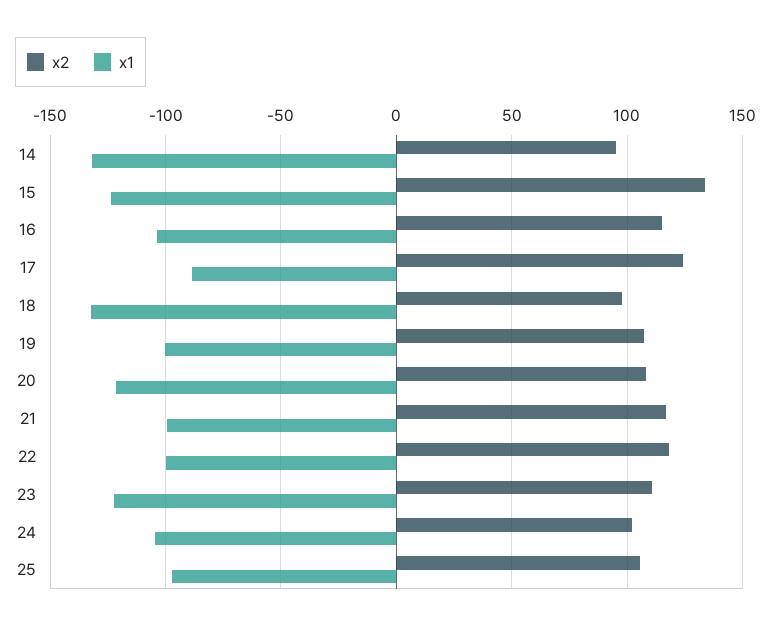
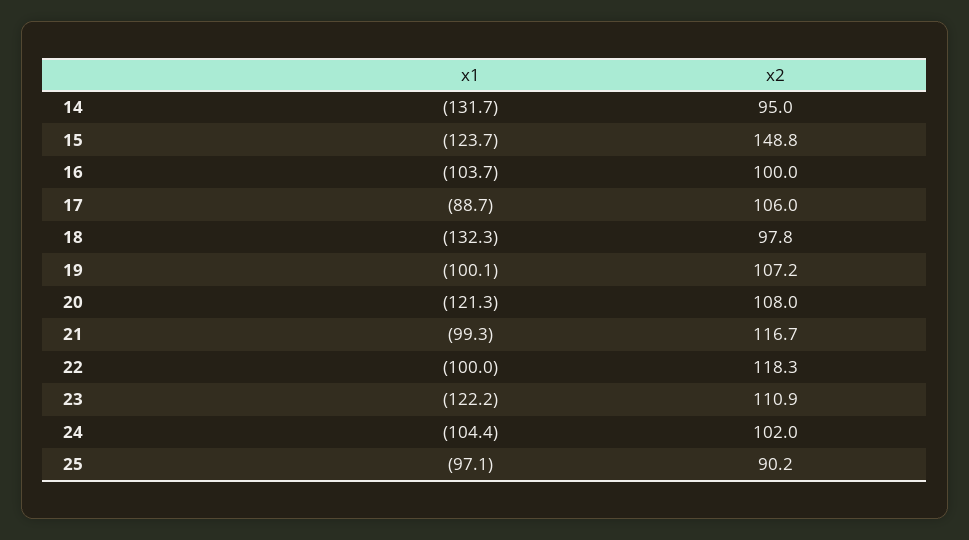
x2, 15: 135 -> 148.8
x2, 16: 115 -> 100
x2, 17: 125 -> 106
x2, 25: 105 -> 90.2

